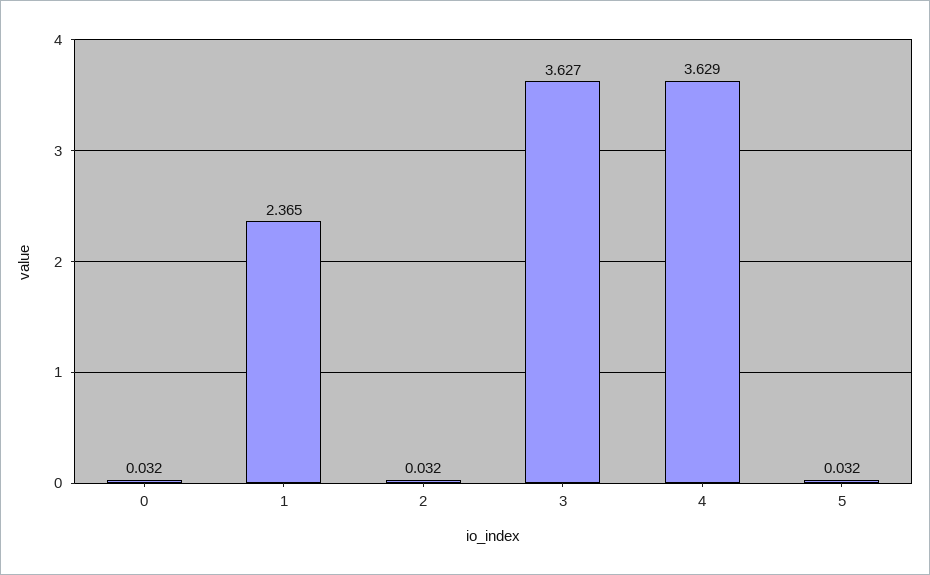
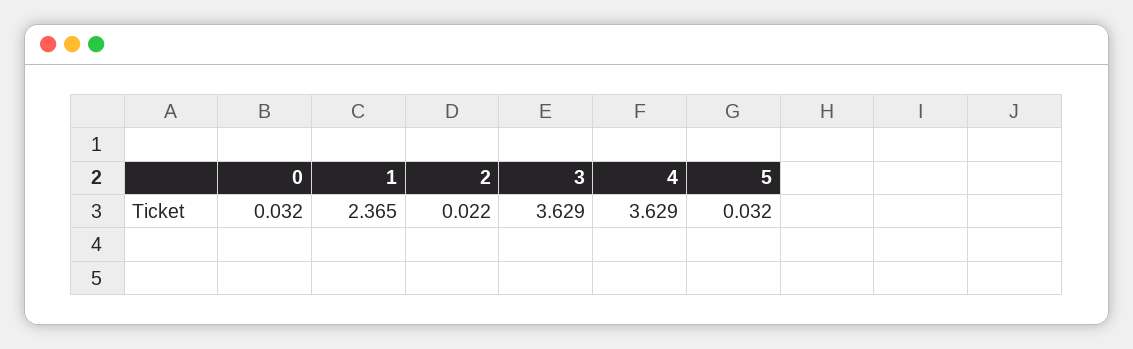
2: 0.032 -> 0.022
3: 3.627 -> 3.629

